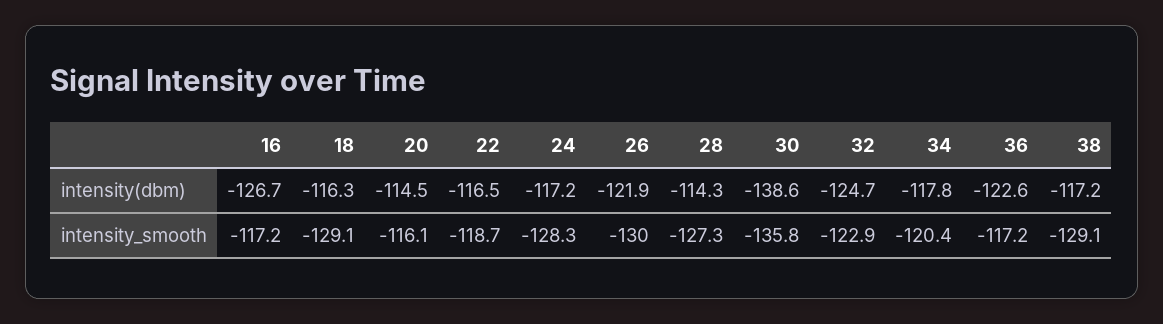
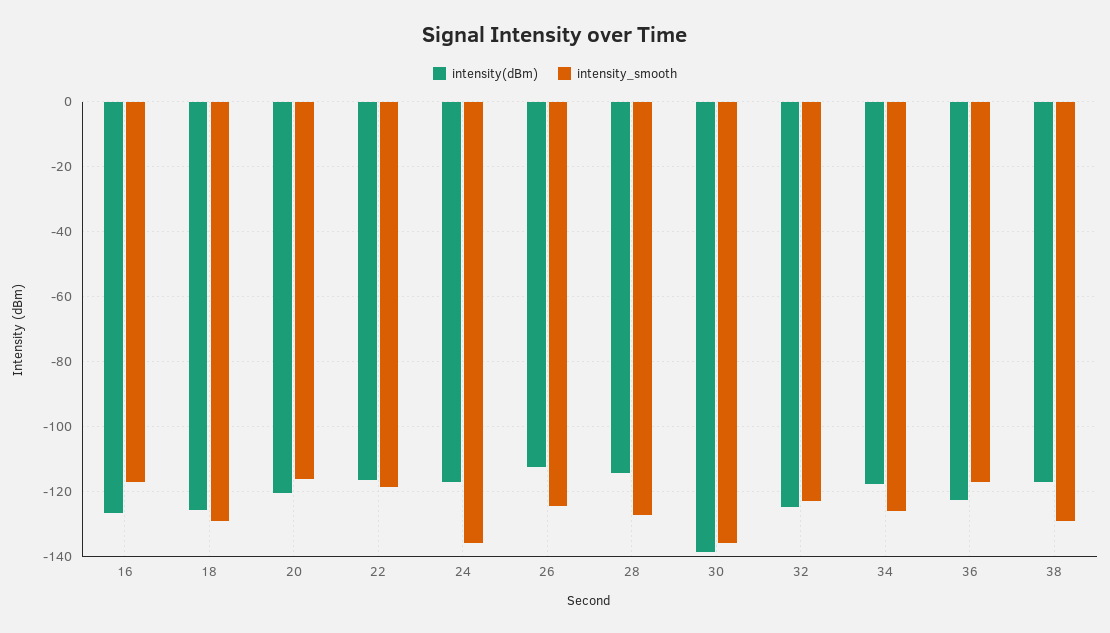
intensity(dbm), 18: -116.3 -> -126
intensity(dbm), 20: -114.5 -> -120
intensity(dbm), 26: -121.9 -> -112
intensity_smooth, 24: -128.3 -> -136
intensity_smooth, 26: -130 -> -124
intensity_smooth, 34: -120.4 -> -126

